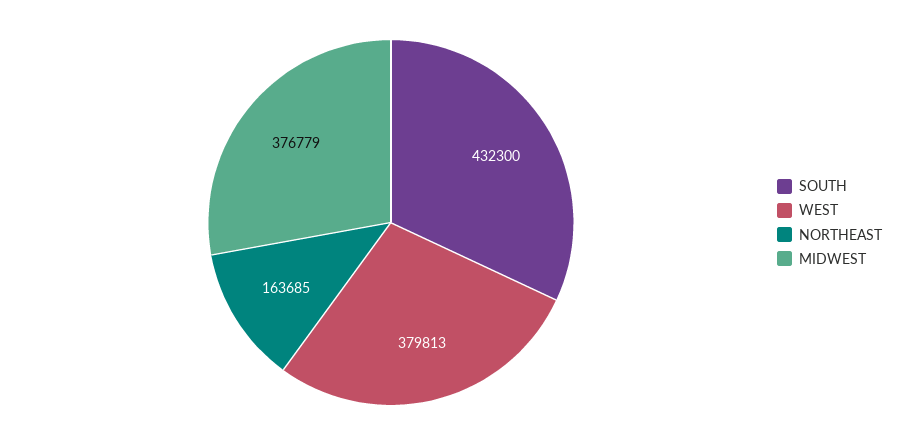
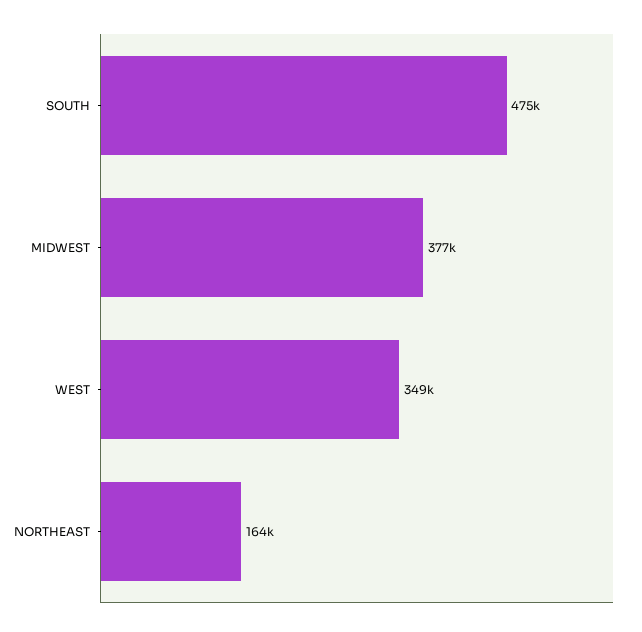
SOUTH: 432300 -> 475000
WEST: 379813 -> 349000

